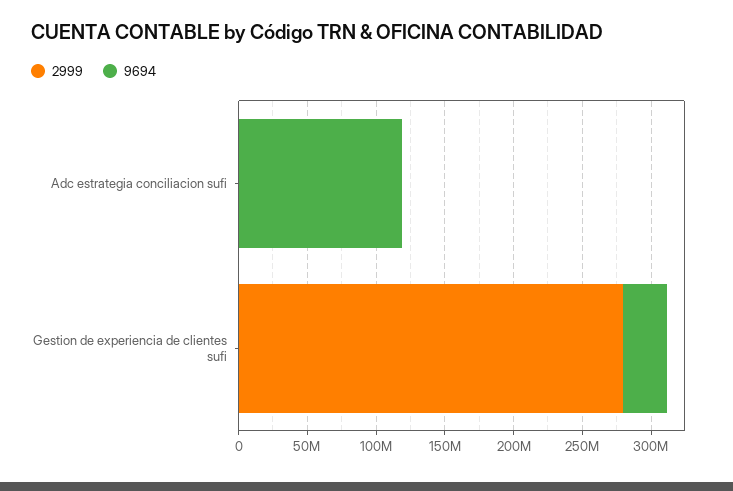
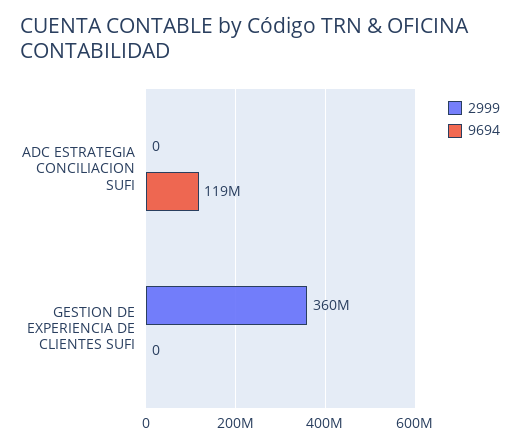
2999, Gestion de experiencia de clientes sufi: 280000000 -> 360000000
9694, Gestion de experiencia de clientes sufi: 30000000 -> 0

